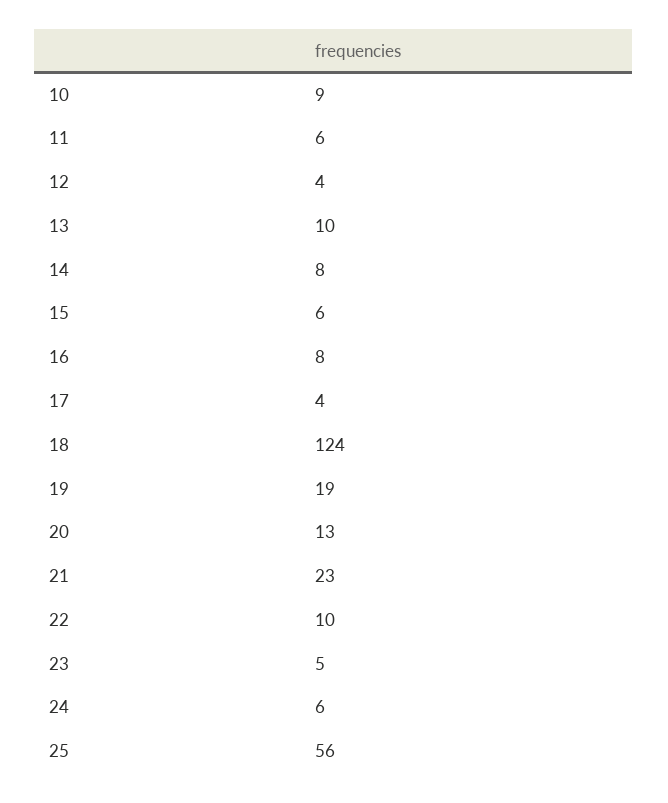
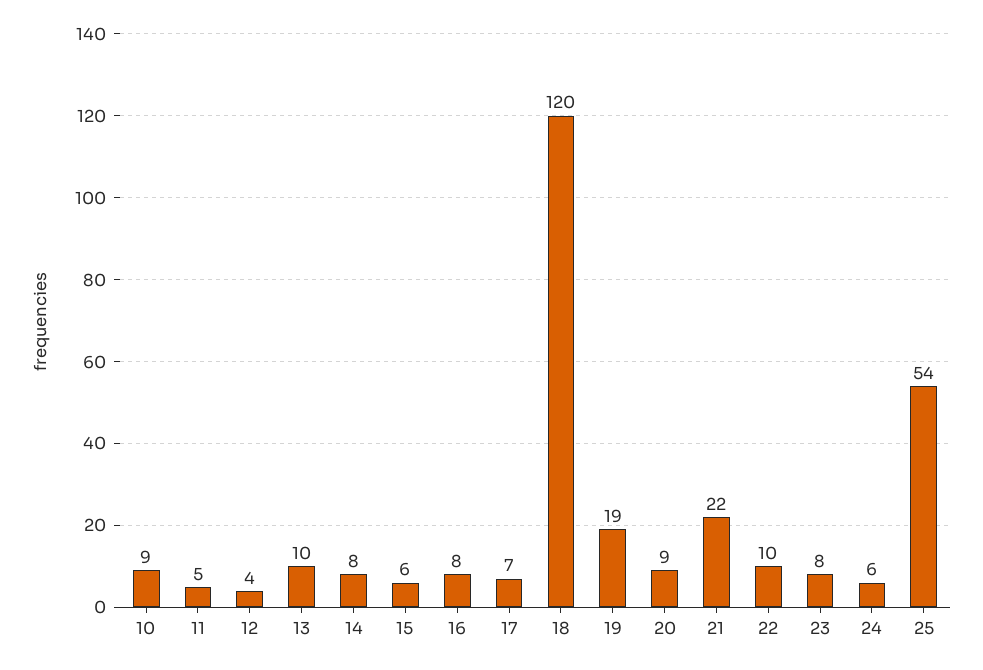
11: 6 -> 5
17: 4 -> 7
18: 124 -> 120
20: 13 -> 9
21: 23 -> 22
23: 5 -> 8
25: 56 -> 54

